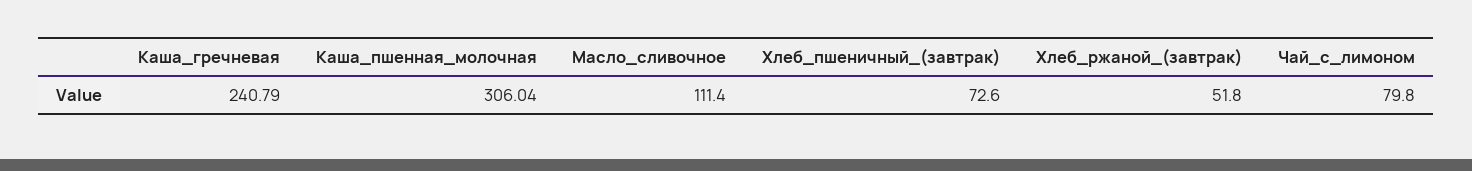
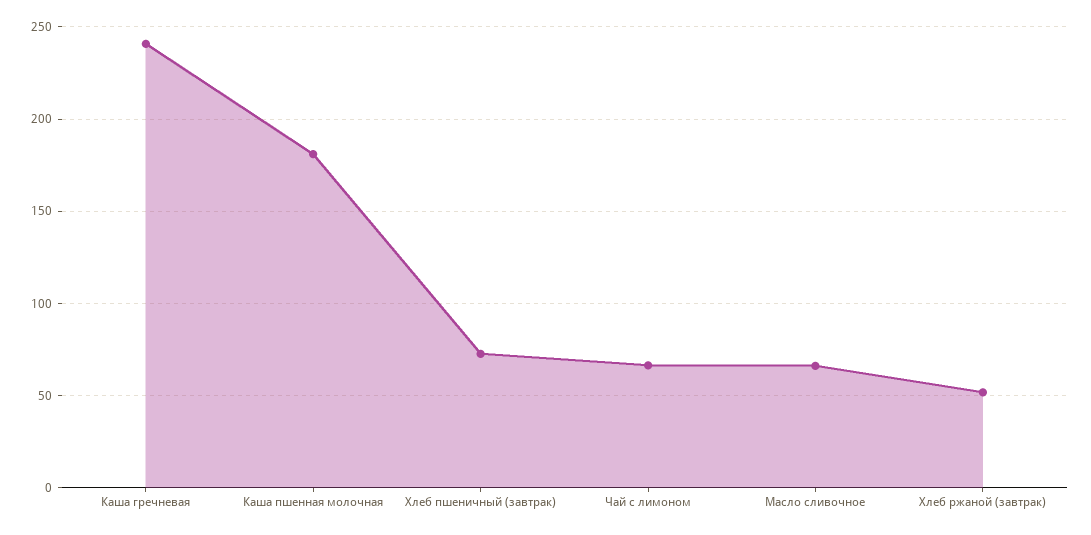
Каша_пшенная_молочная: 306.04 -> 180
Масло_сливочное: 111.4 -> 65
Чай_с_лимоном: 79.8 -> 65

